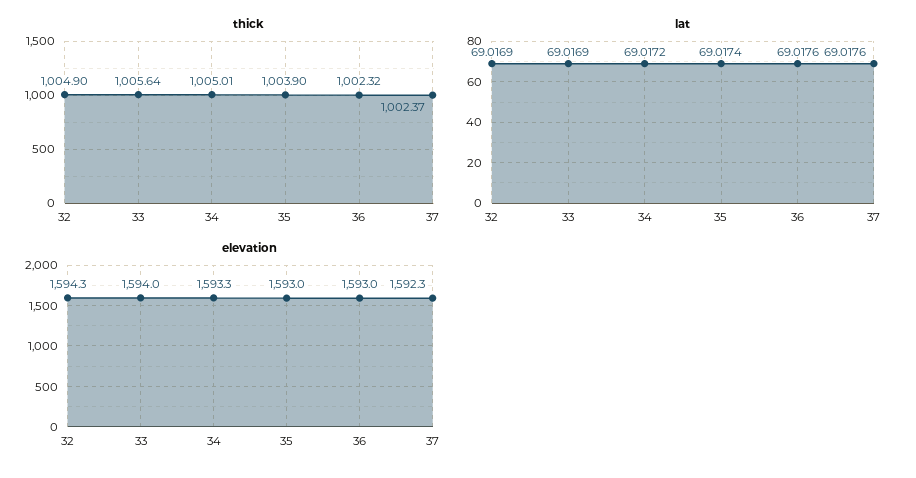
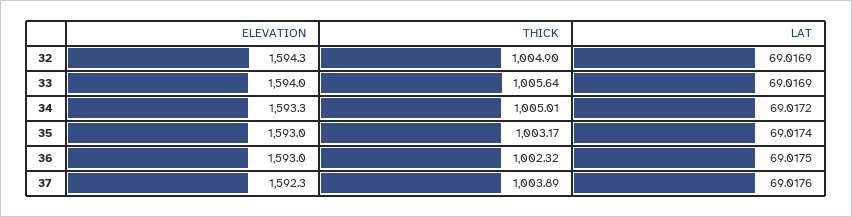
thick, 35: 1003.9 -> 1003.17
thick, 37: 1002.37 -> 1003.89
lat, 36: 69.0176 -> 69.0175

